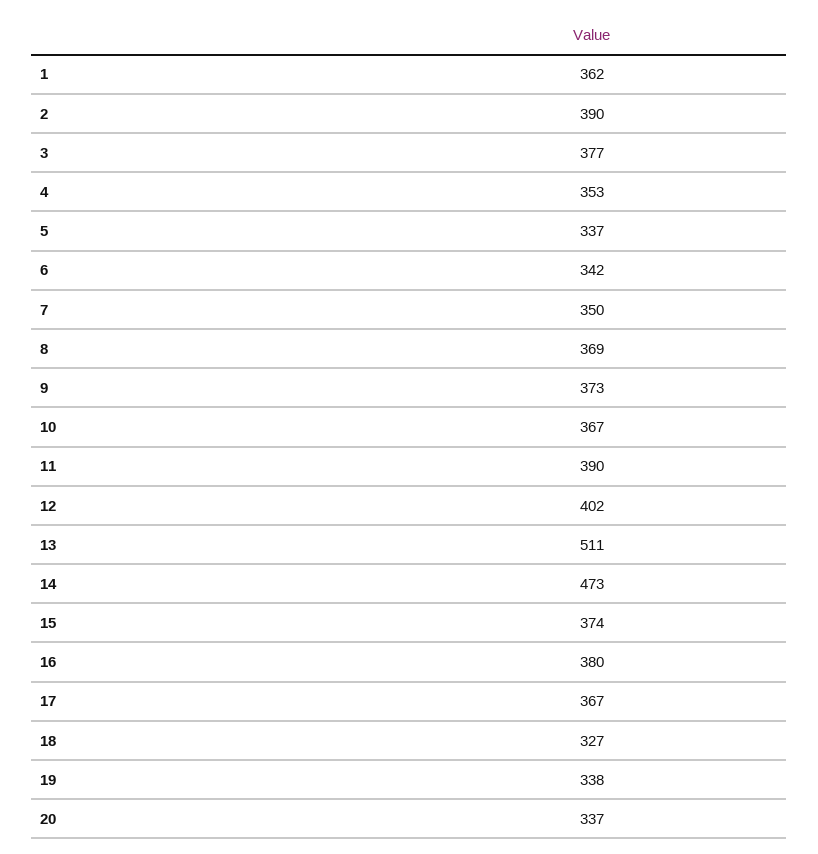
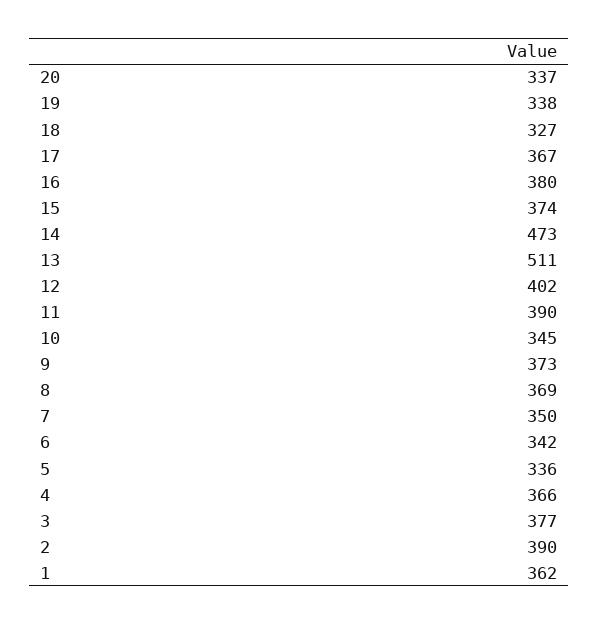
4: 353 -> 366
5: 337 -> 336
10: 367 -> 345

